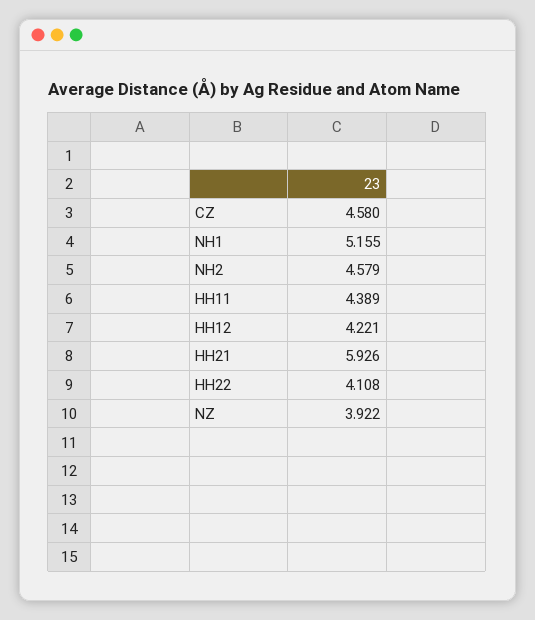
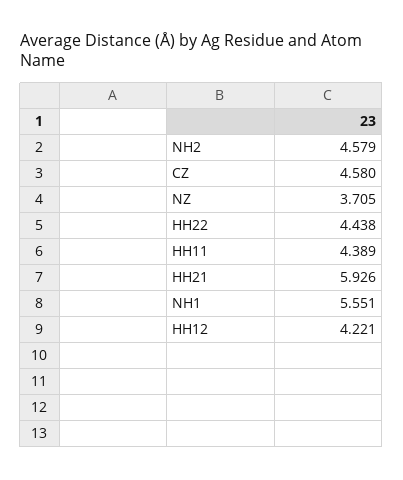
NH1: 5.155 -> 5.551
HH22: 4.108 -> 4.438
NZ: 3.922 -> 3.705

